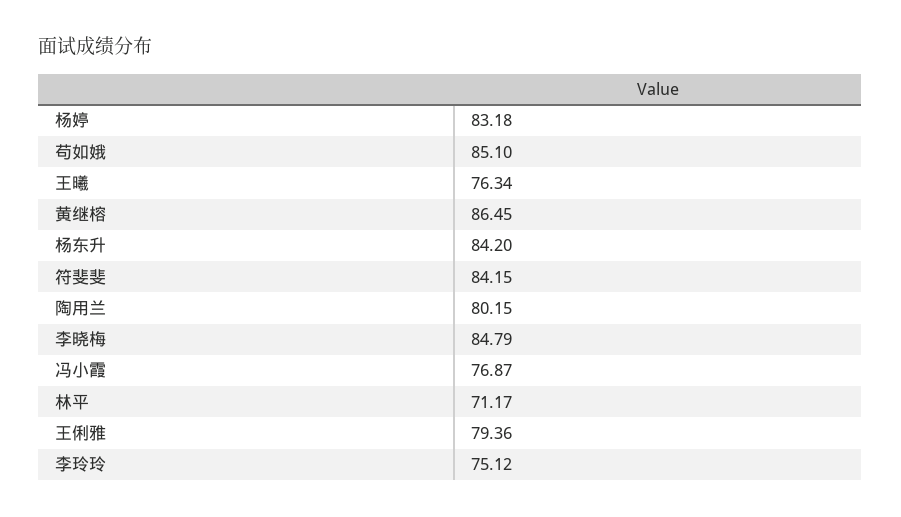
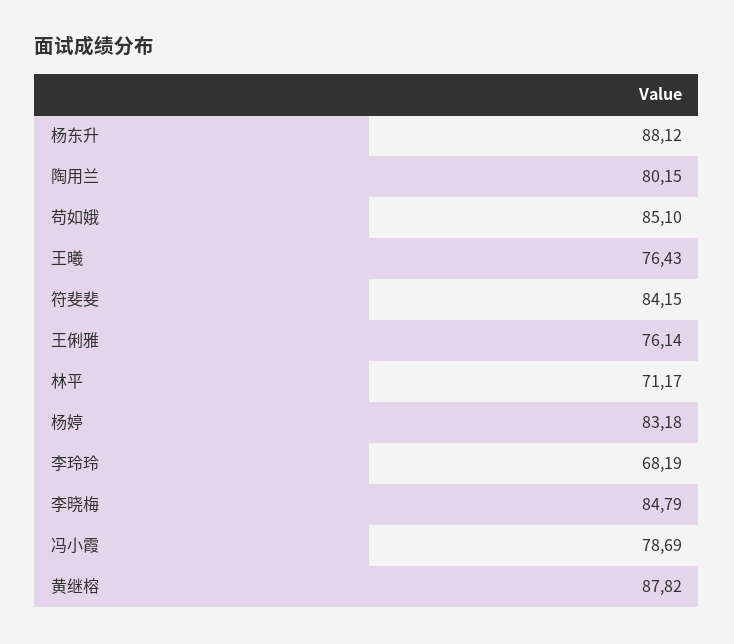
王曦: 76.34 -> 76.43
黄继榕: 86.45 -> 87.82
杨东升: 84.2 -> 88.12
冯小霞: 76.87 -> 78.69
王俐雅: 79.36 -> 76.14
李玲玲: 75.12 -> 68.19

